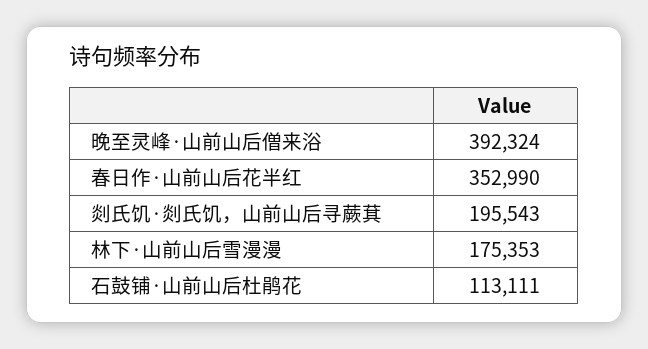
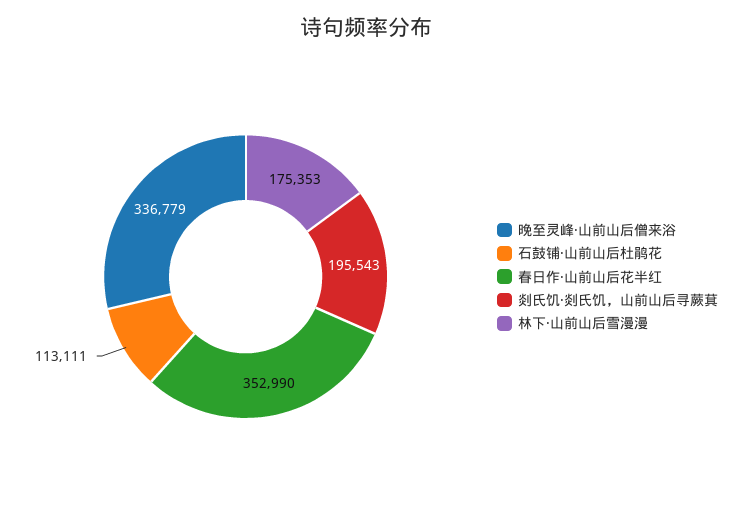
晚至灵峰·山前山后僧来浴: 392324 -> 336779

